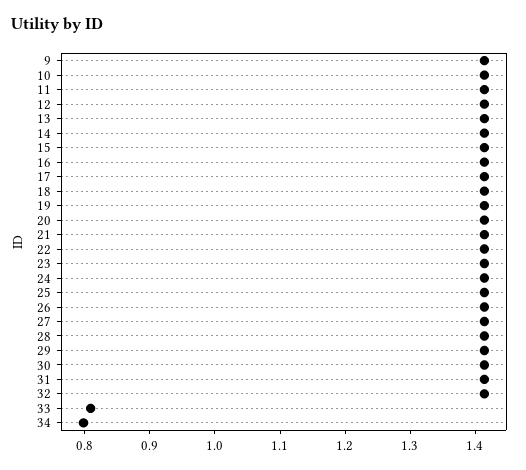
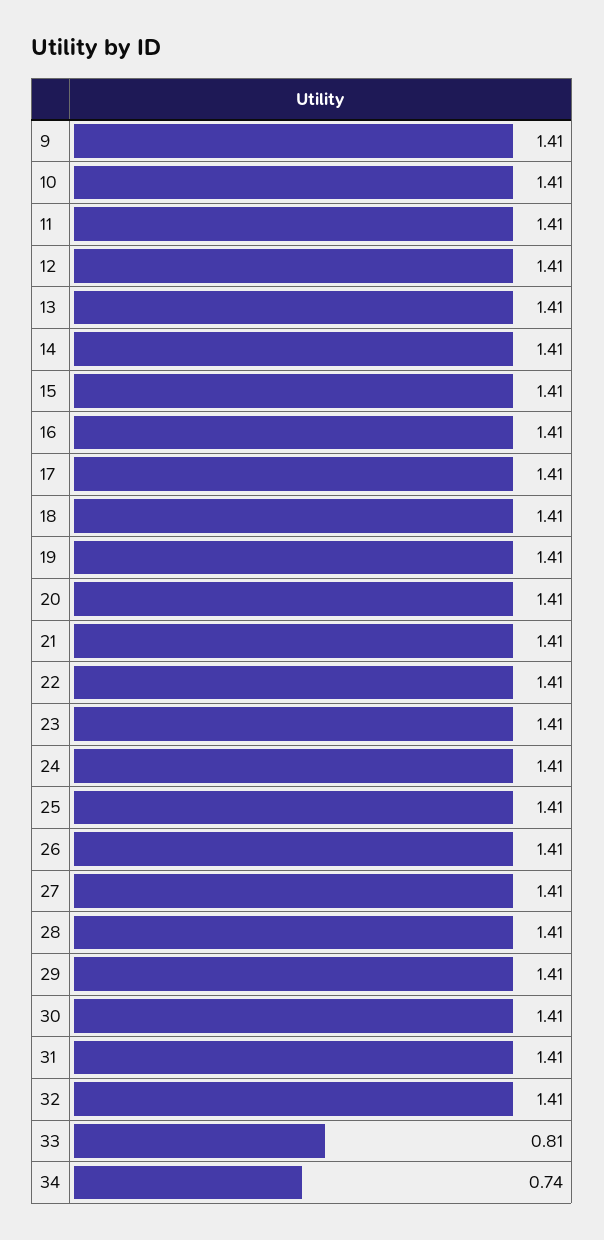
34: 0.8 -> 0.74

